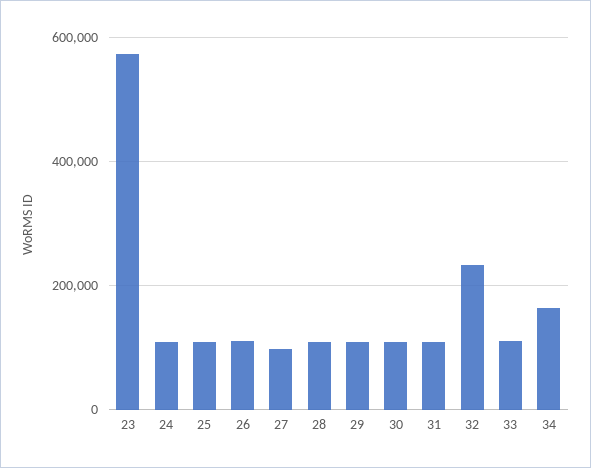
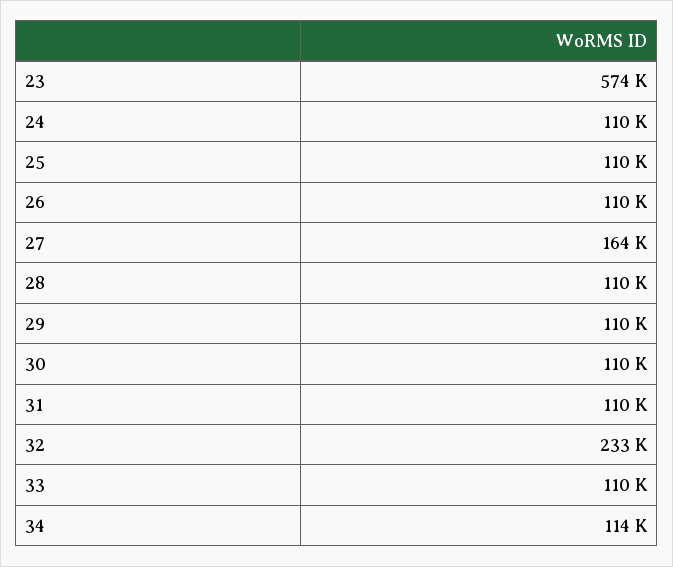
27: 100000 -> 164000
34: 160000 -> 114000

